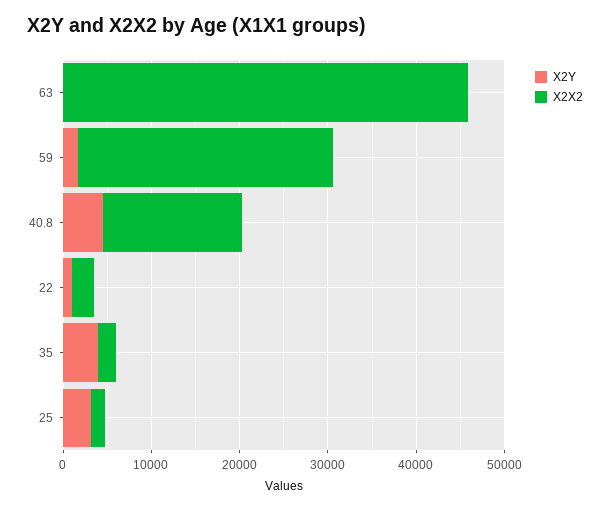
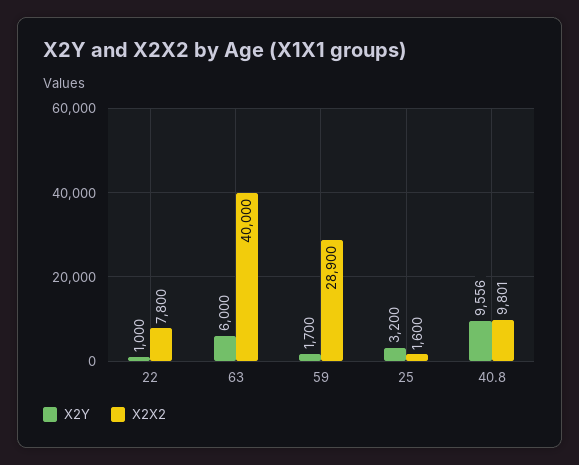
X2Y, 63: 0 -> 6000
X2X2, 63: 46000 -> 40000
X2Y, 40.8: 4000 -> 9556
X2X2, 40.8: 16000 -> 9801
X2X2, 22: 2000 -> 7800
X2Y, 35: 4000 -> none
X2X2, 35: 2000 -> none

